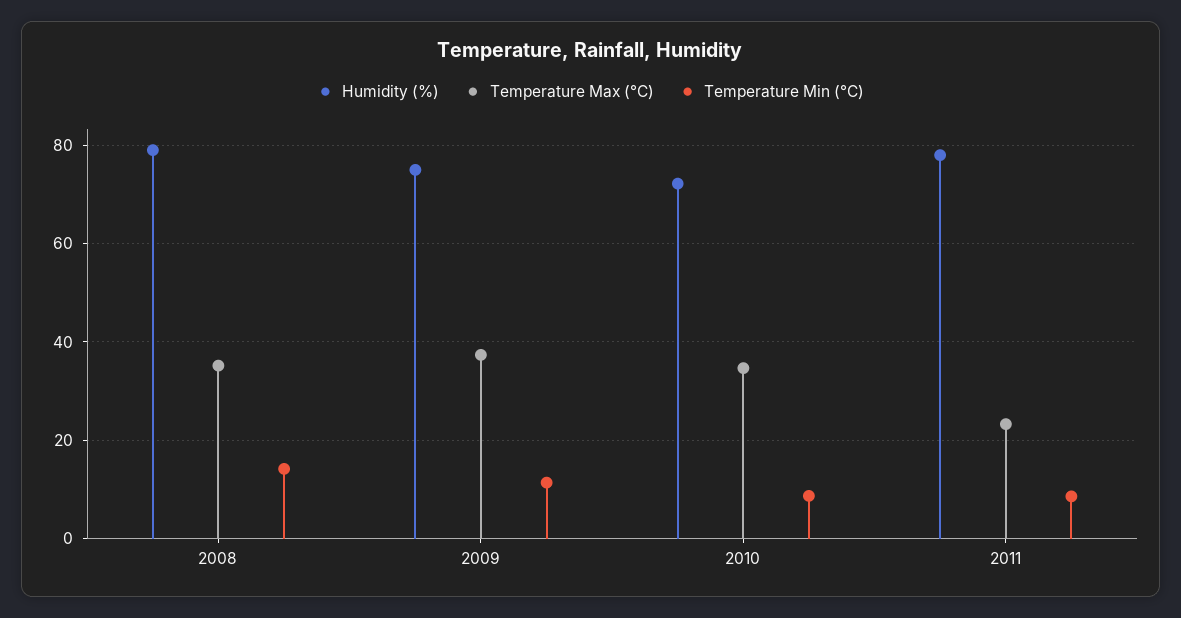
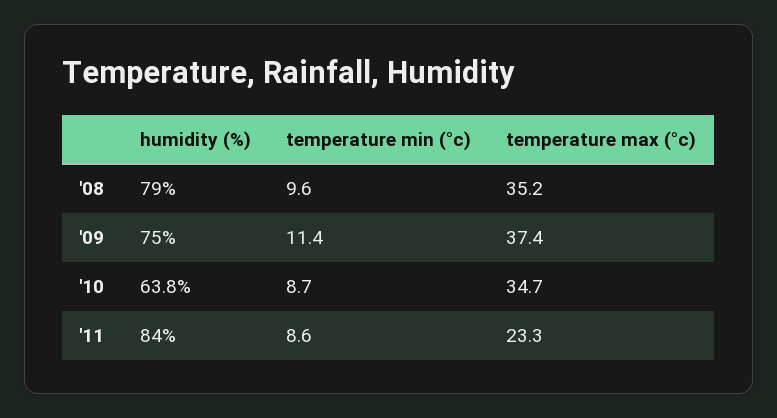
Temperature Min (°C), 2008: 14 -> 9.6
Humidity (%), 2010: 72 -> 63.8
Humidity (%), 2011: 78 -> 84

